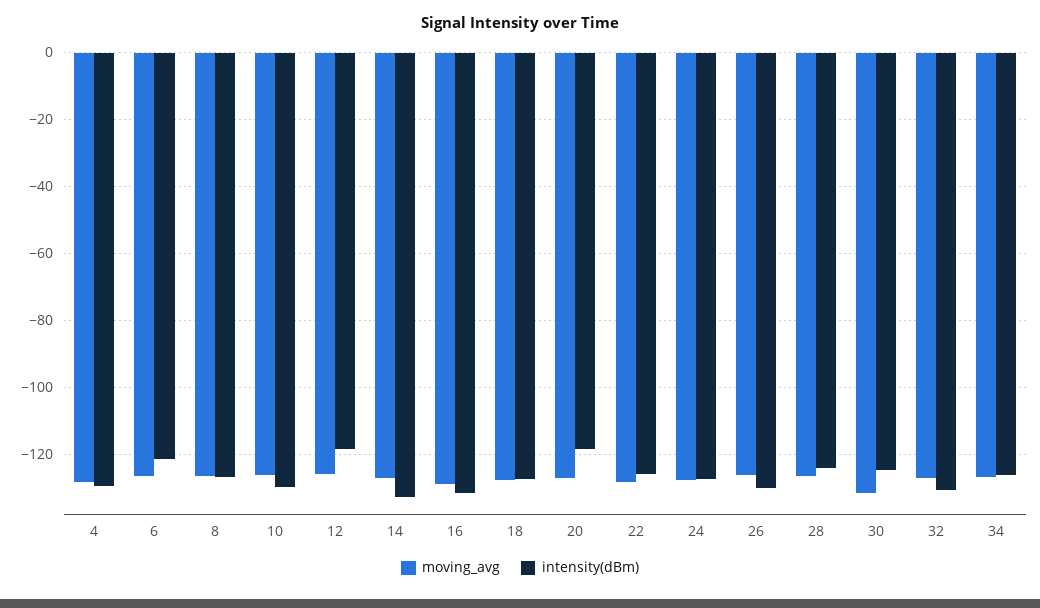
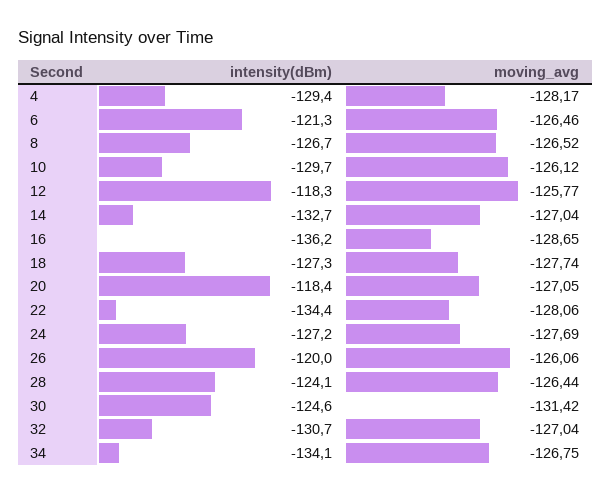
intensity(dBm), 16: -132 -> -136.2
intensity(dBm), 22: -126 -> -134.4
intensity(dBm), 26: -130 -> -120
intensity(dBm), 34: -126 -> -134.1

